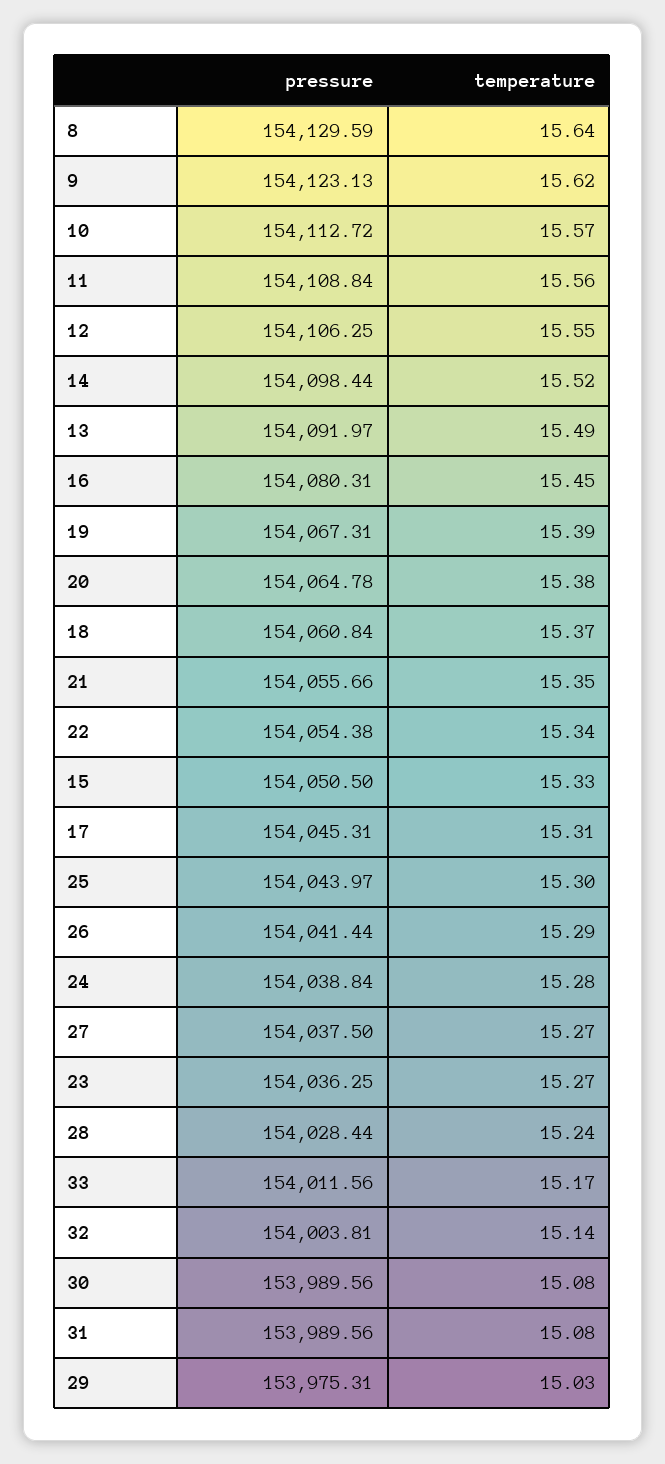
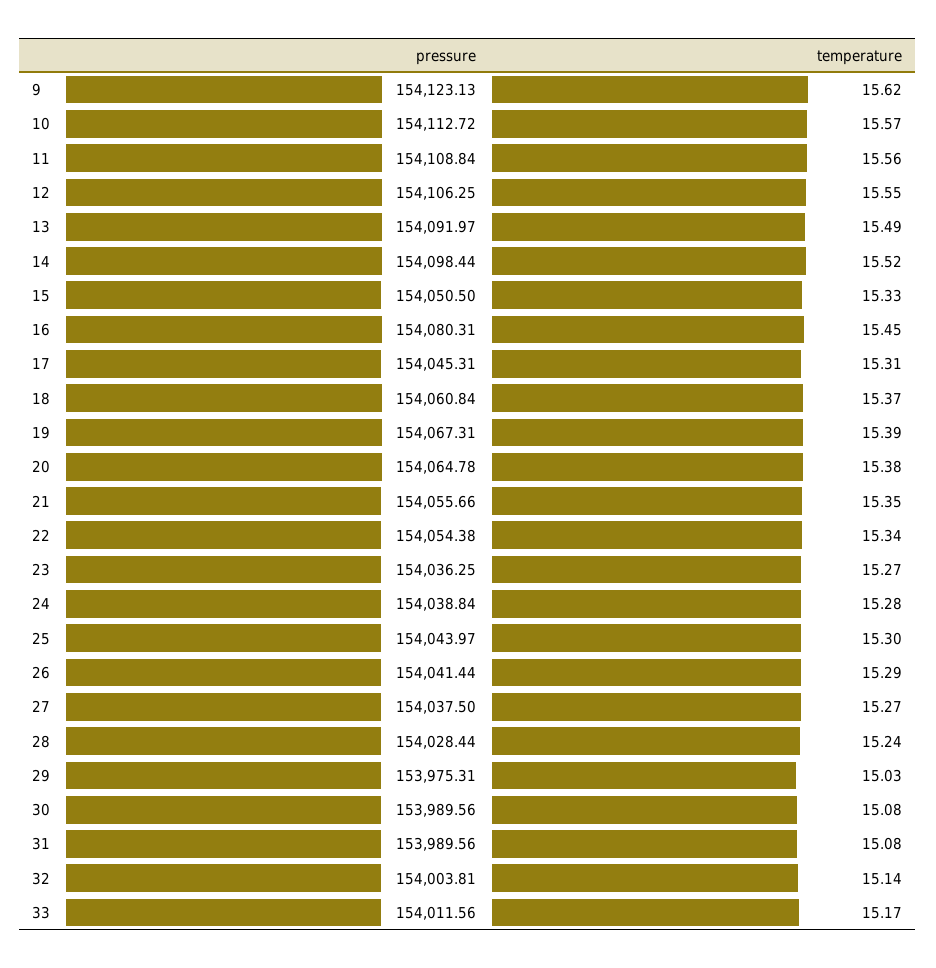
pressure, 8: 154129.59 -> none
temperature, 8: 15.64 -> none

